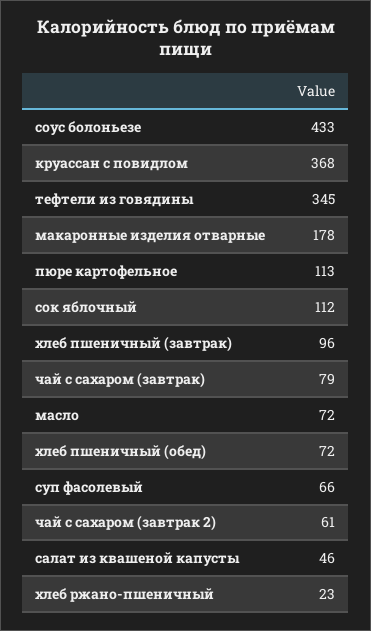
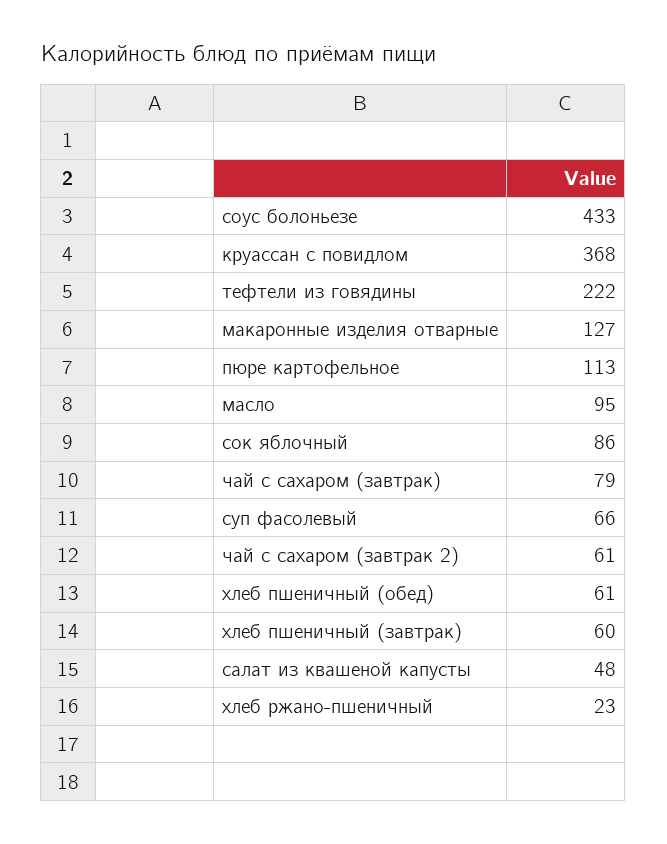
тефтели из говядины: 345 -> 222
макаронные изделия отварные: 178 -> 127
сок яблочный: 112 -> 86
хлеб пшеничный (завтрак): 96 -> 60
масло: 72 -> 95
хлеб пшеничный (обед): 72 -> 61
салат из квашеной капусты: 46 -> 48

